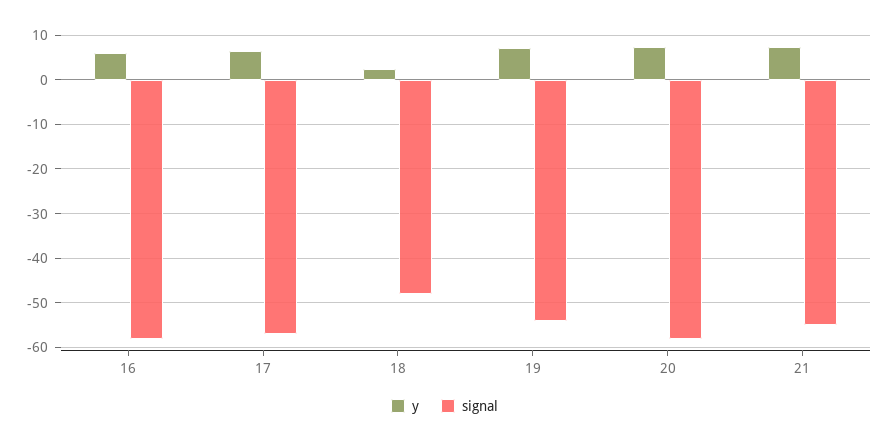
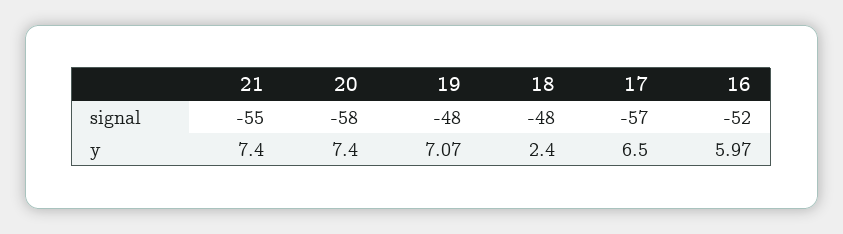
signal, 16: -58 -> -52
signal, 19: -54 -> -48

